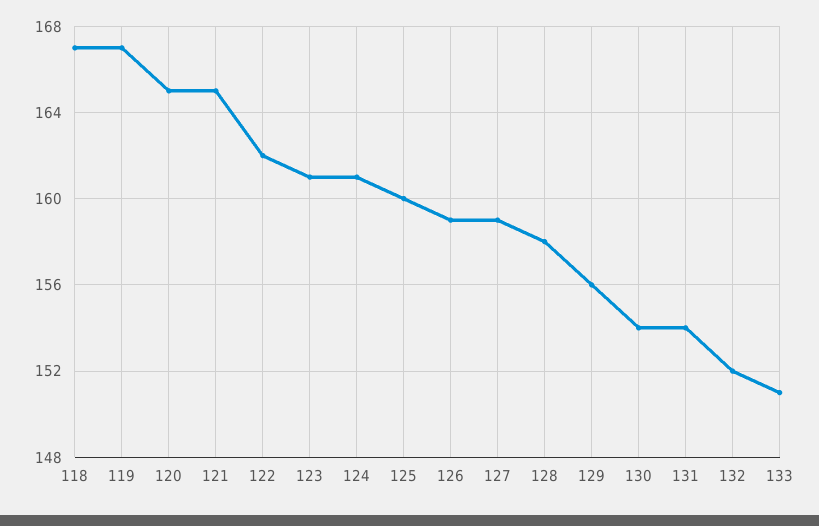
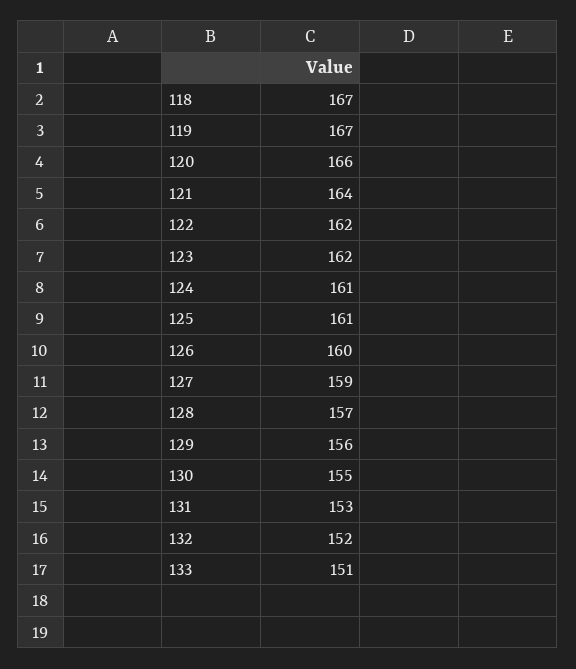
120: 165 -> 166
121: 165 -> 164
123: 161 -> 162
125: 160 -> 161
126: 159 -> 160
128: 158 -> 157
130: 154 -> 155
131: 154 -> 153

